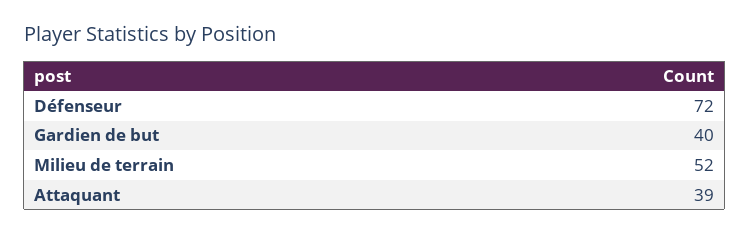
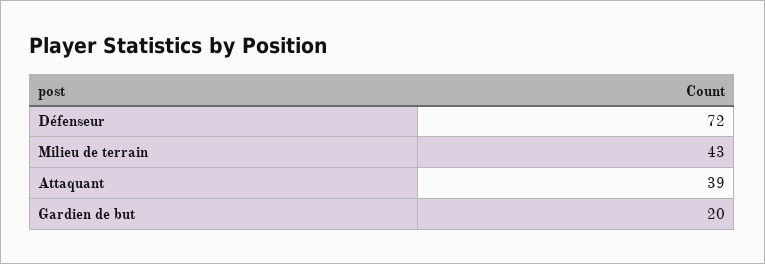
Gardien de but: 40 -> 20
Milieu de terrain: 52 -> 43

